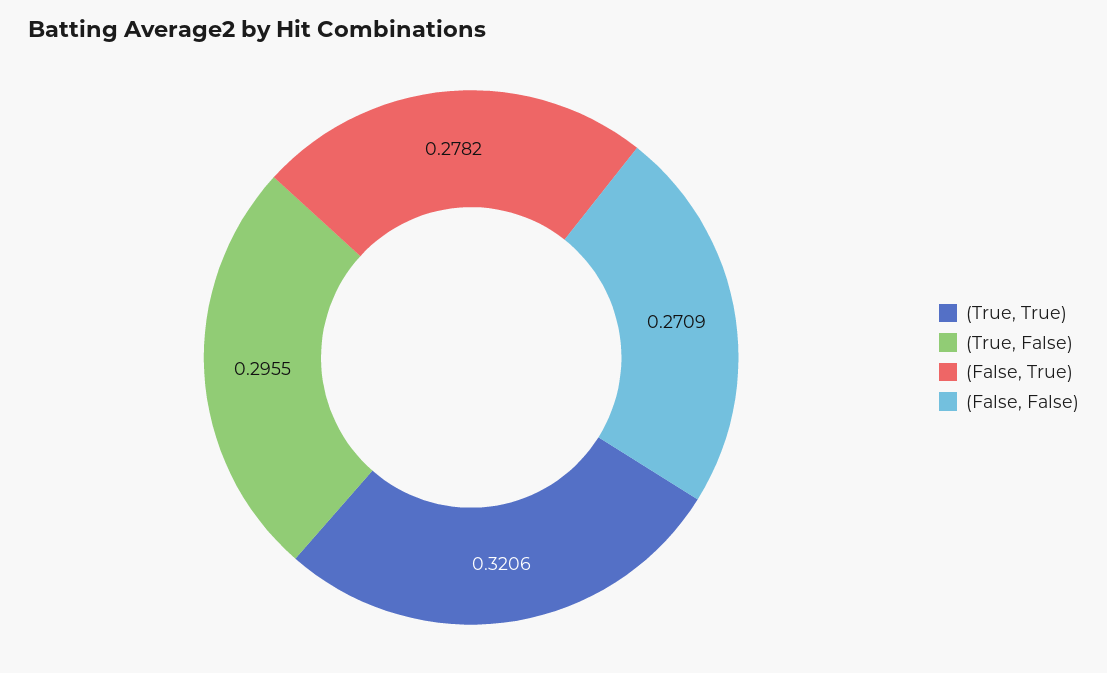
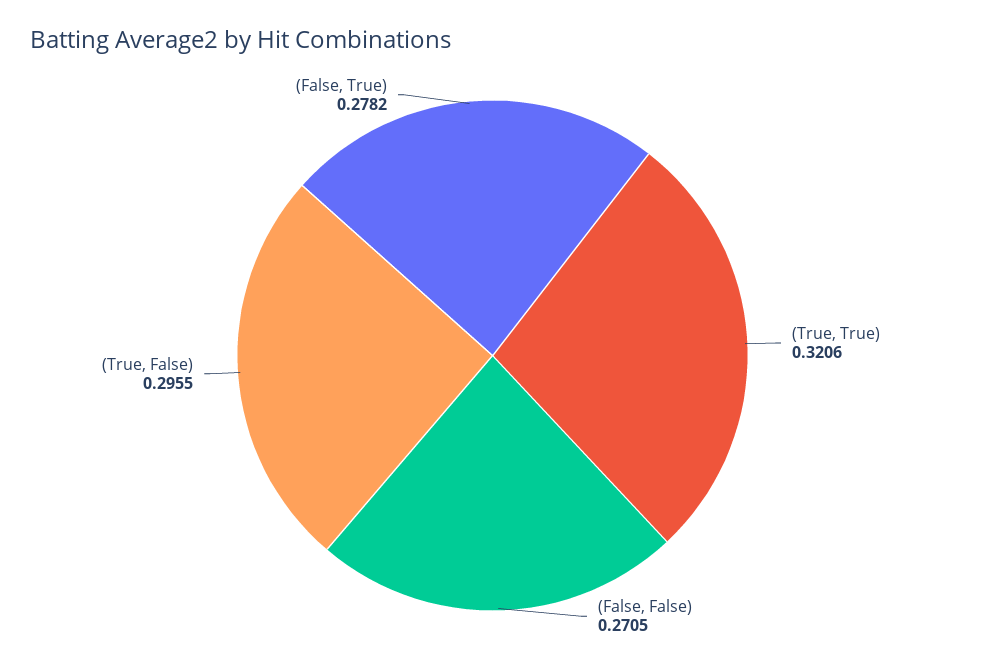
(False, False): 0.2709 -> 0.2705

